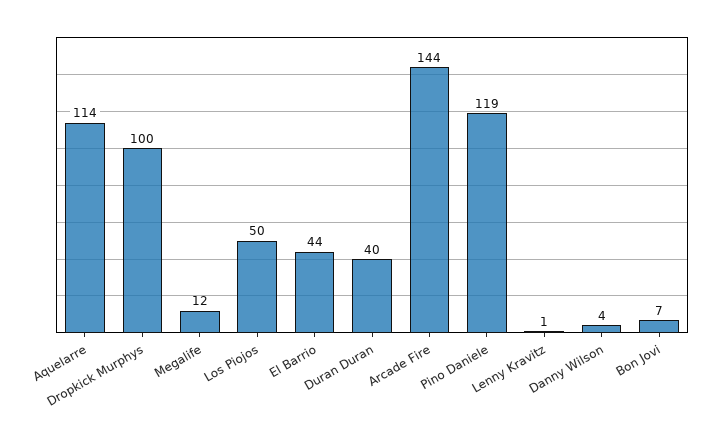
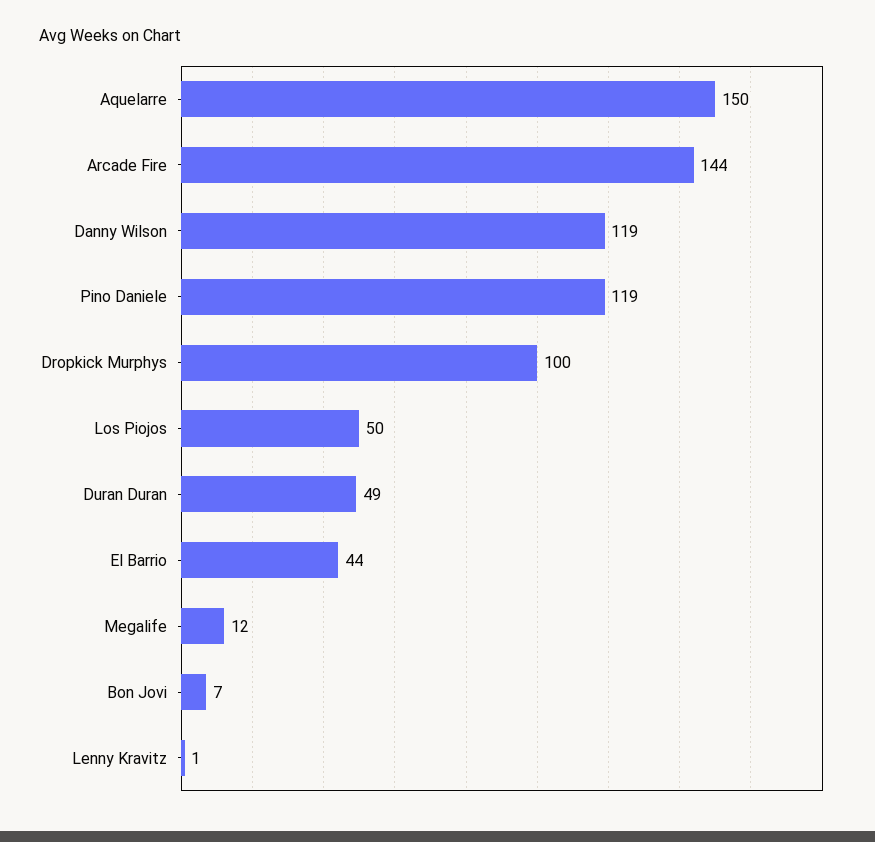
Aquelarre: 114 -> 150
Duran Duran: 40 -> 49
Danny Wilson: 4 -> 119

